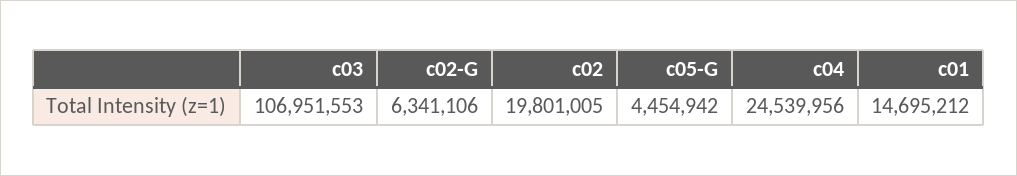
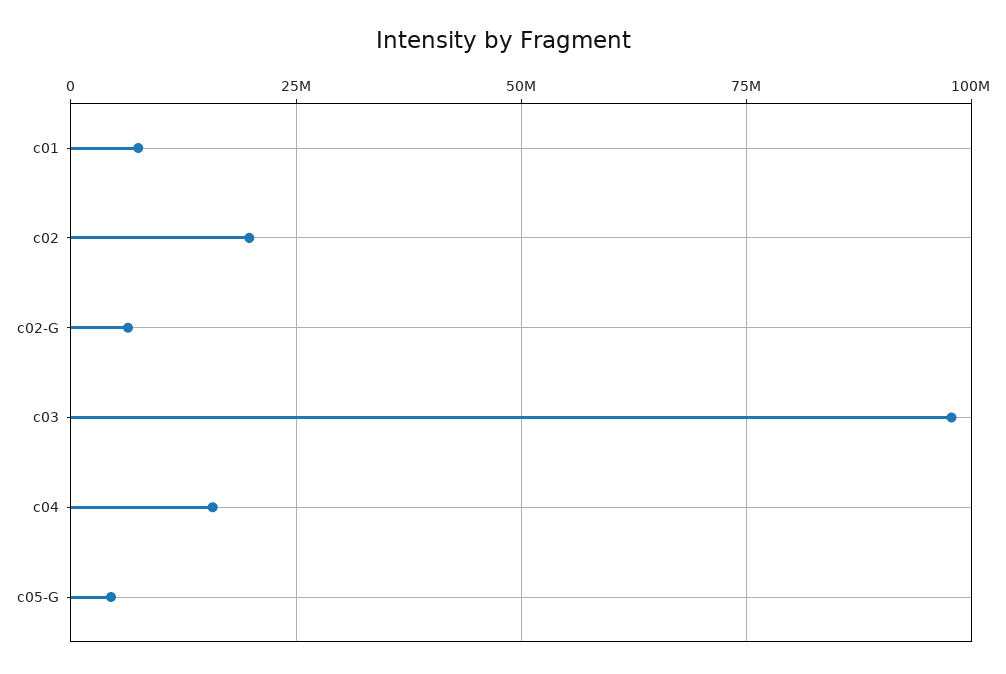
c03: 106951553 -> 97500000
c04: 24539956 -> 15000000
c01: 14695212 -> 7500000

